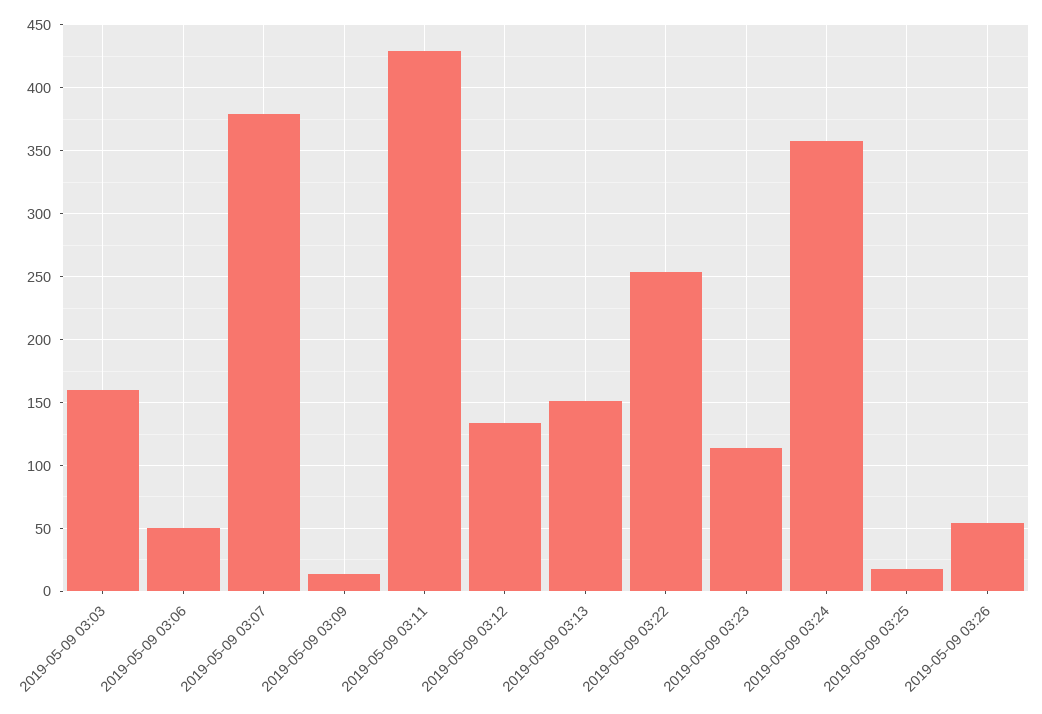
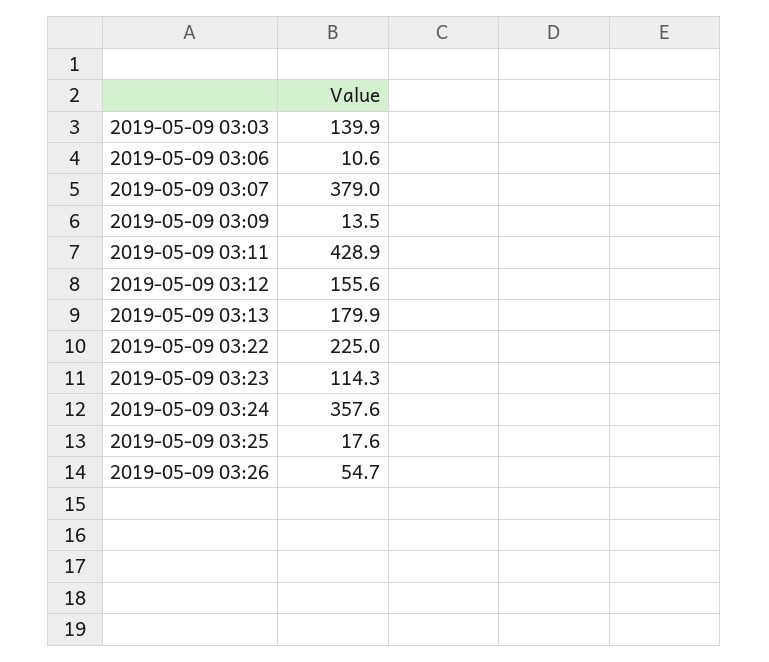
2019-05-09 03:03: 160 -> 139.9
2019-05-09 03:06: 50 -> 10.6
2019-05-09 03:12: 135 -> 155.6
2019-05-09 03:13: 150 -> 179.9
2019-05-09 03:22: 255 -> 225

